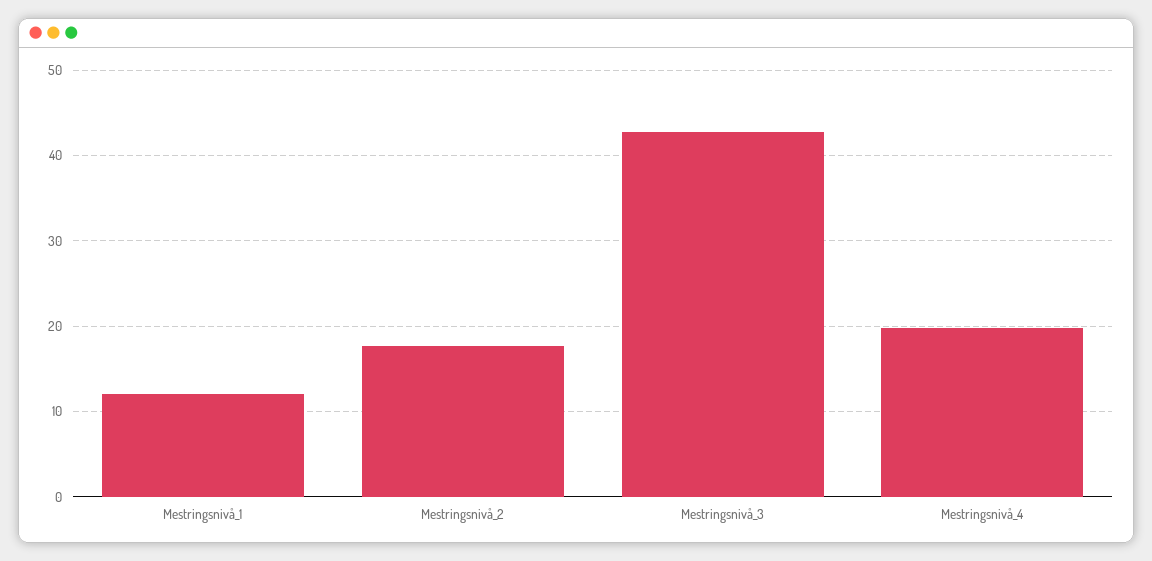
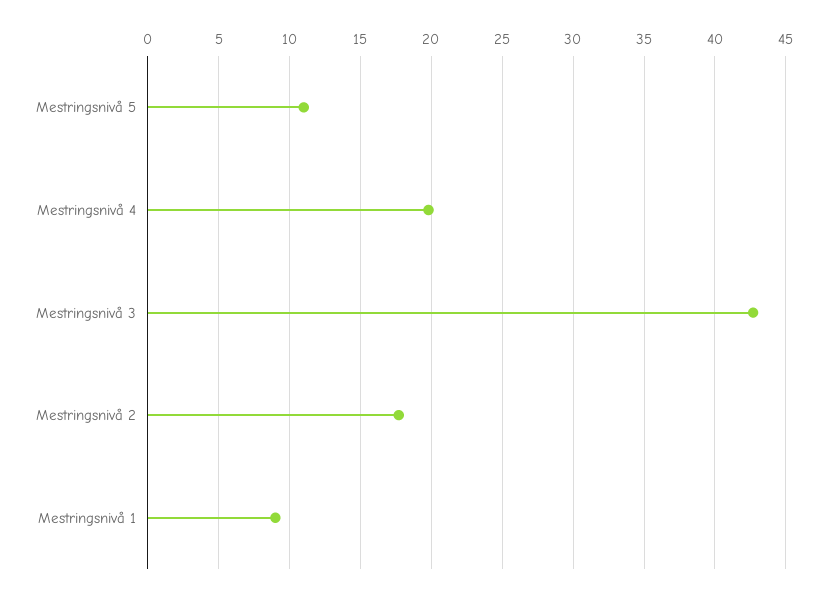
Mestringsnivå_1: 12 -> 9
Mestringsnivå 5: none -> 11

